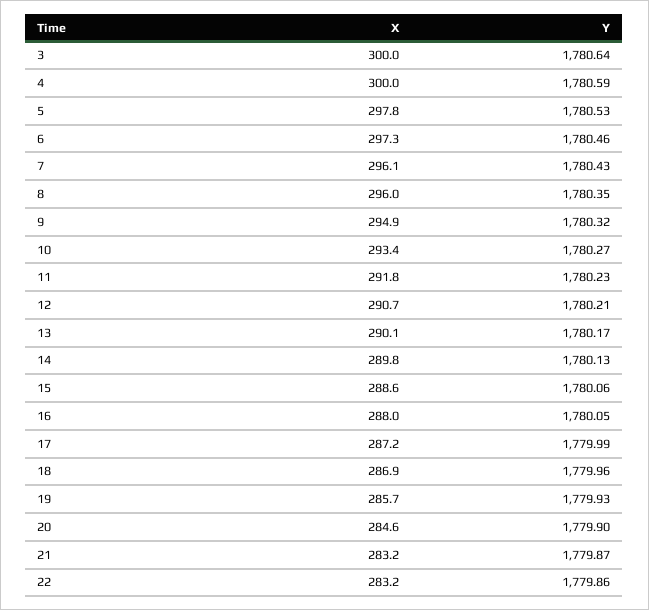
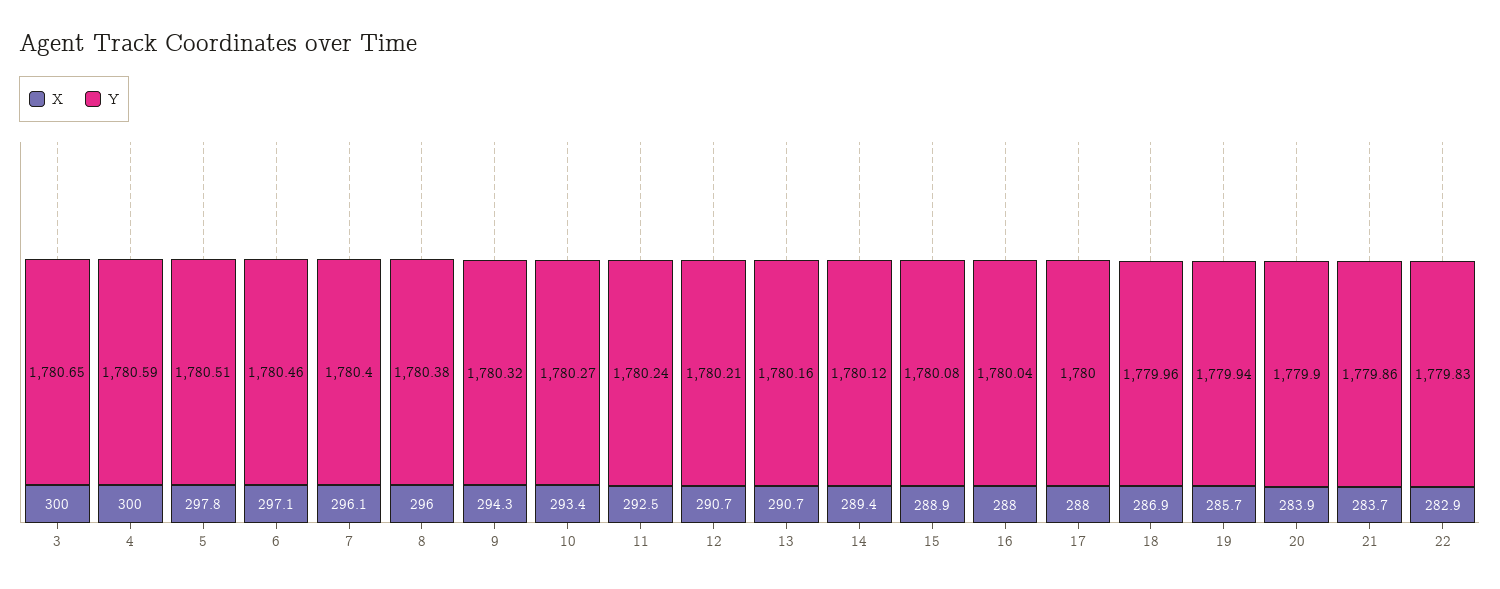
Y, 3: 1780.64 -> 1780.65
Y, 5: 1780.53 -> 1780.51
X, 6: 297.3 -> 297.1
Y, 7: 1780.43 -> 1780.4
Y, 8: 1780.35 -> 1780.38
X, 9: 294.9 -> 294.3
X, 11: 291.8 -> 292.5
Y, 11: 1780.23 -> 1780.24
X, 13: 290.1 -> 290.7
Y, 13: 1780.17 -> 1780.16
X, 14: 289.8 -> 289.4
Y, 14: 1780.13 -> 1780.12
X, 15: 288.6 -> 288.9
Y, 15: 1780.06 -> 1780.08
Y, 16: 1780.05 -> 1780.04
X, 17: 287.2 -> 288
Y, 17: 1779.99 -> 1780
Y, 19: 1779.93 -> 1779.94
X, 20: 284.6 -> 283.9
X, 21: 283.2 -> 283.7
Y, 21: 1779.87 -> 1779.86
X, 22: 283.2 -> 282.9
Y, 22: 1779.86 -> 1779.83

